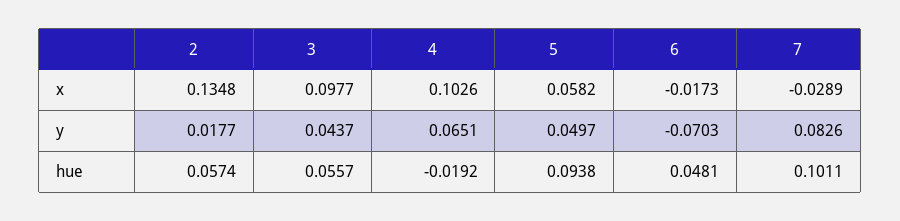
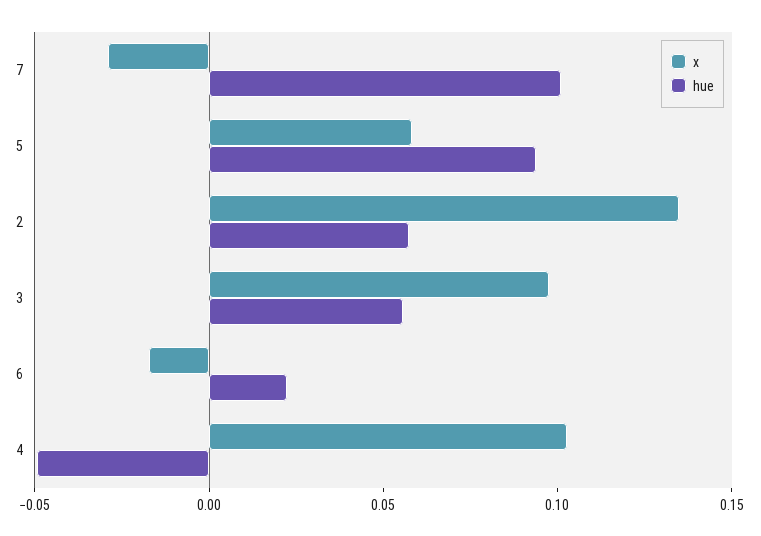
y, 2: 0.0177 -> none
y, 3: 0.0437 -> none
y, 4: 0.0651 -> none
y, 5: 0.0497 -> none
y, 6: -0.0703 -> none
y, 7: 0.0826 -> none
hue, 4: -0.0192 -> -0.05
hue, 6: 0.0481 -> 0.02

